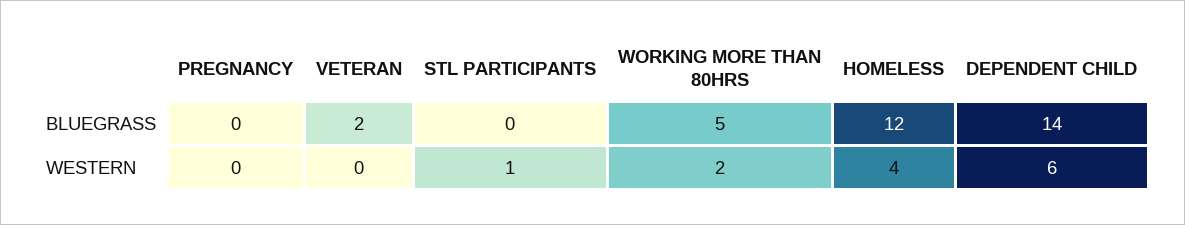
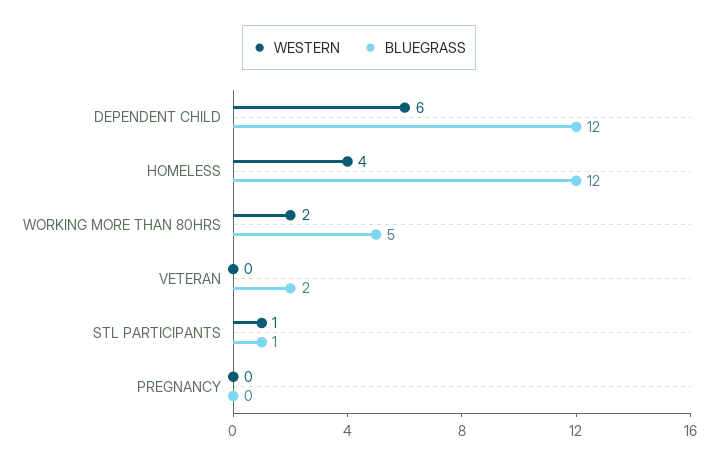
BLUEGRASS, STL PARTICIPANTS: 0 -> 1
BLUEGRASS, DEPENDENT CHILD: 14 -> 12

